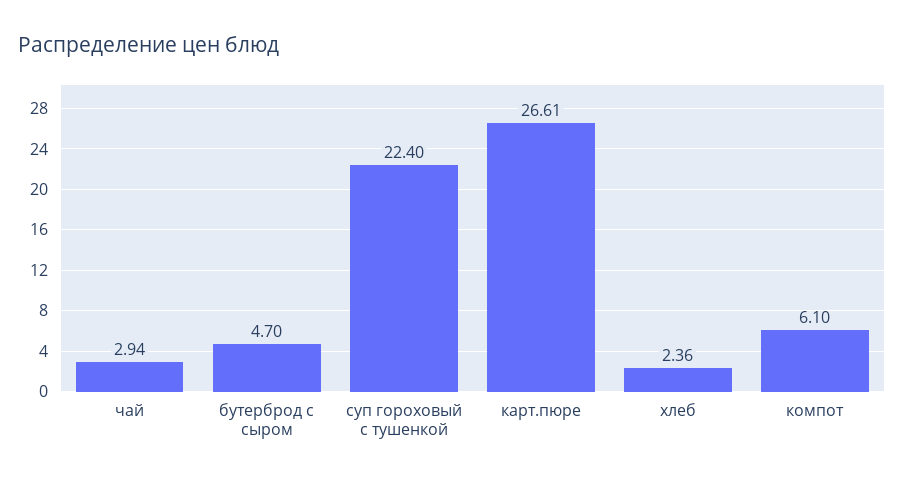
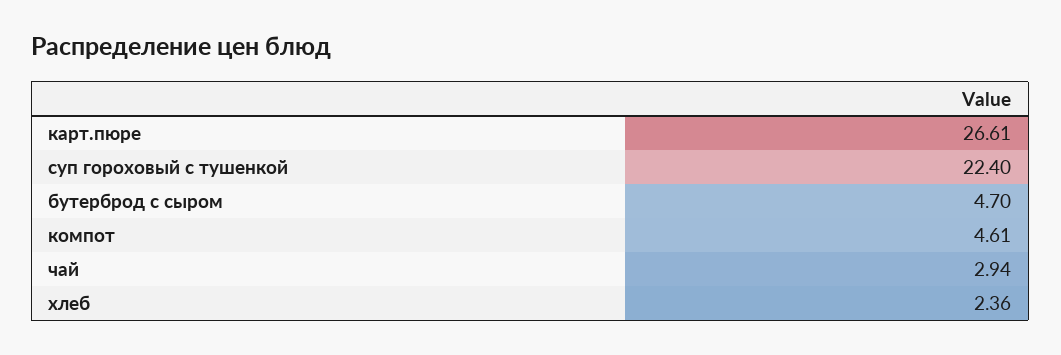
компот: 6.1 -> 4.61

